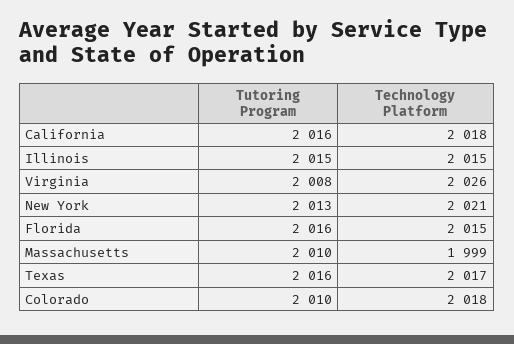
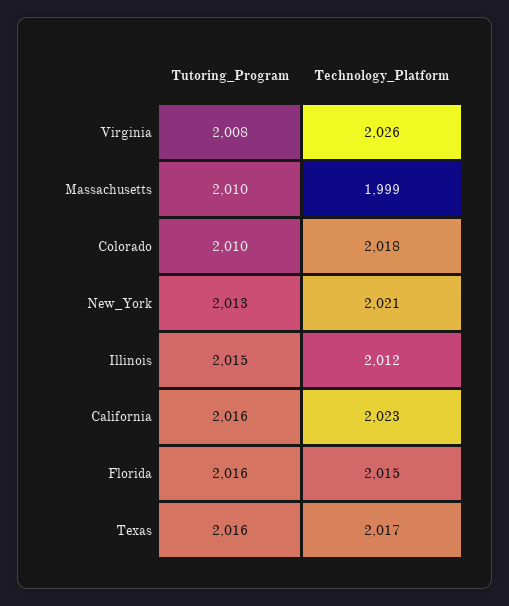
Technology Platform, California: 2018 -> 2023
Technology Platform, Illinois: 2015 -> 2012

